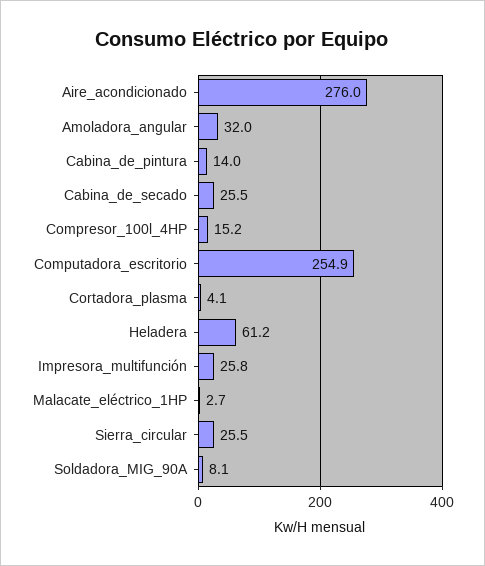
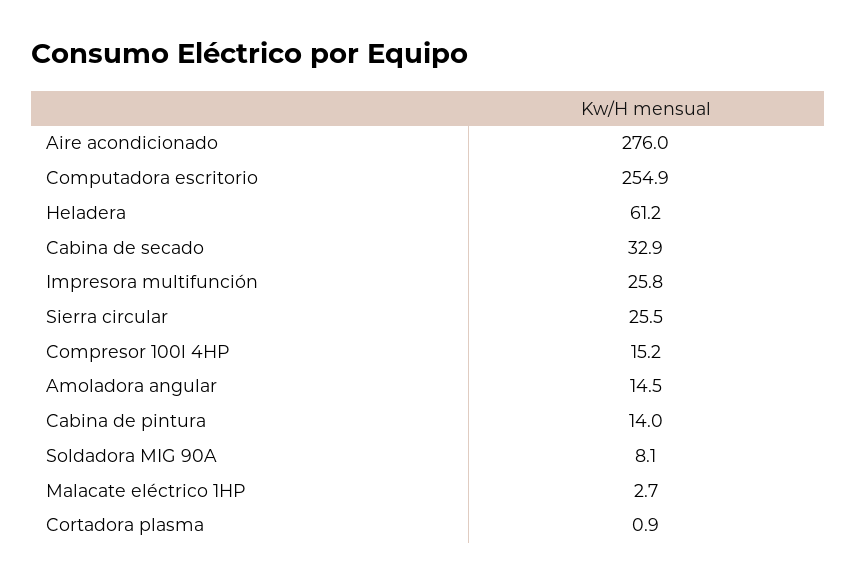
Amoladora_angular: 32 -> 14.5
Cabina_de_secado: 25.5 -> 32.9
Cortadora_plasma: 4.1 -> 0.9

